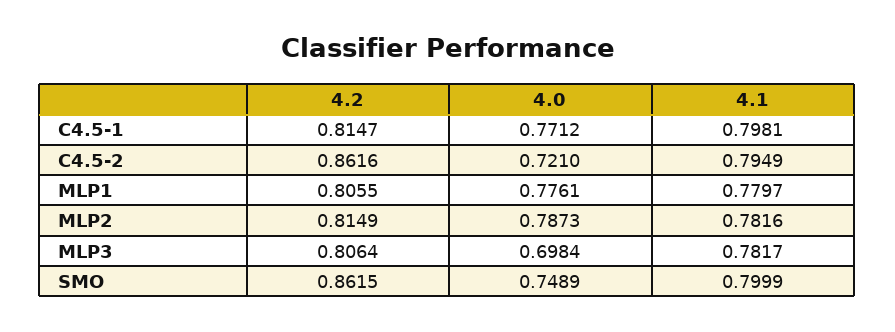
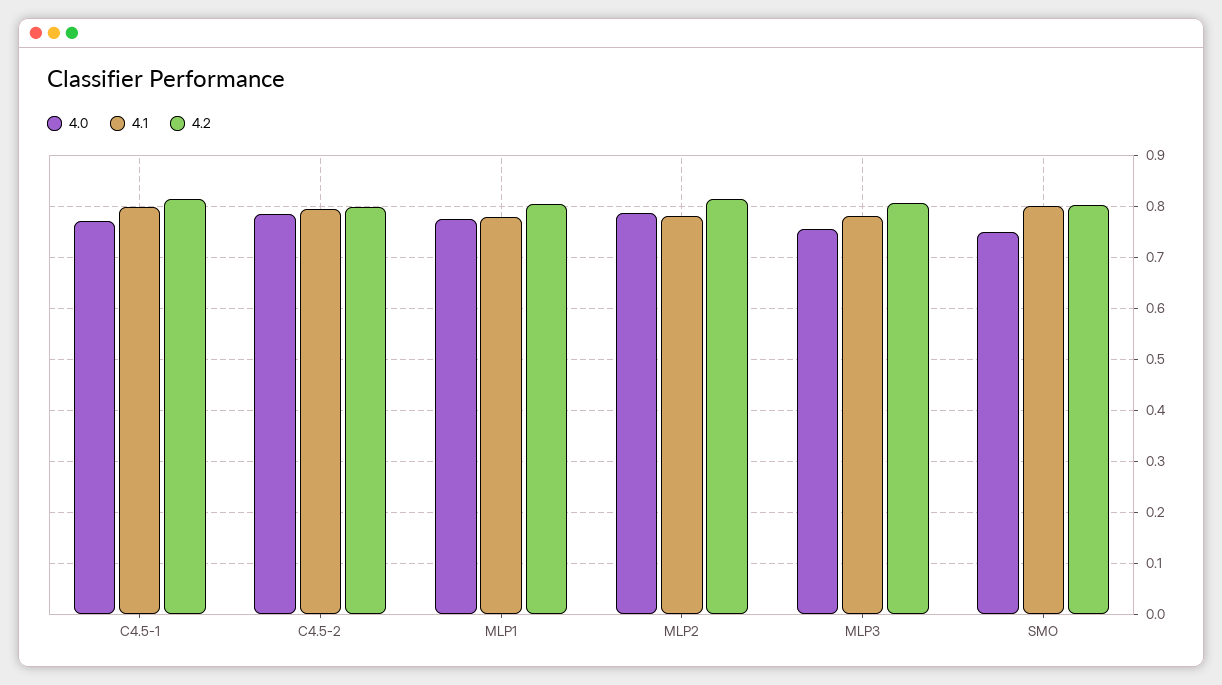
4.2, C4.5-2: 0.8616 -> 0.8
4.0, C4.5-2: 0.721 -> 0.78
4.0, MLP3: 0.6984 -> 0.76
4.2, SMO: 0.8615 -> 0.8

